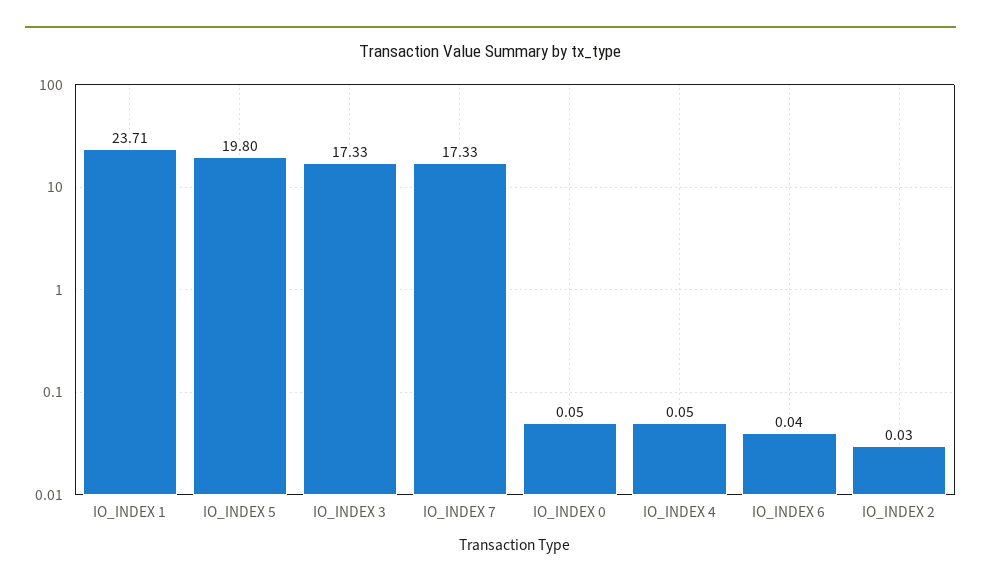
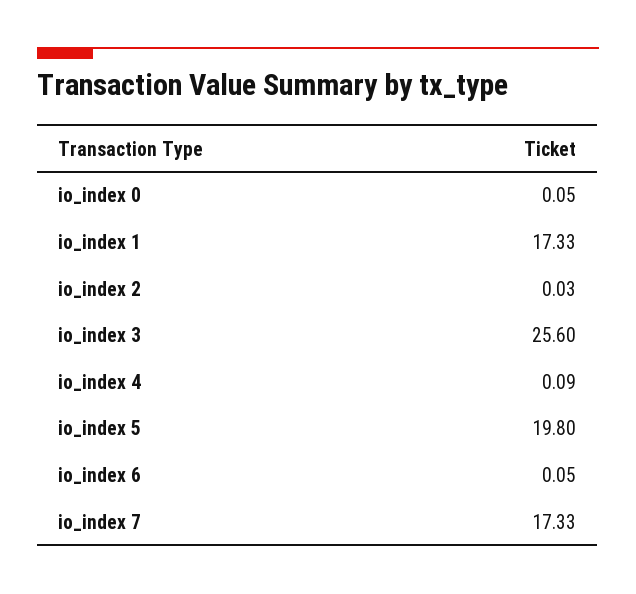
IO_INDEX 1: 23.71 -> 17.33
IO_INDEX 3: 17.33 -> 25.6
IO_INDEX 4: 0.05 -> 0.09
IO_INDEX 6: 0.04 -> 0.05

